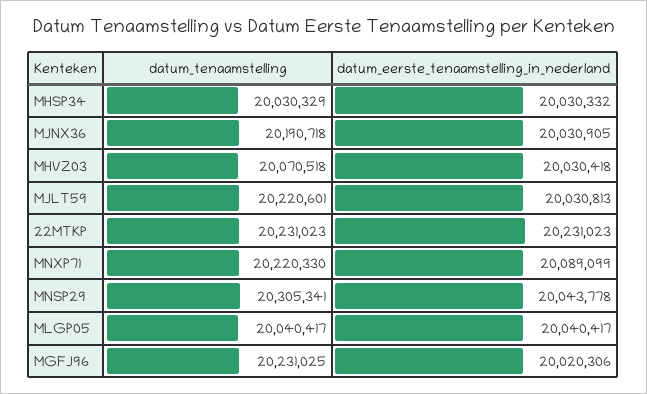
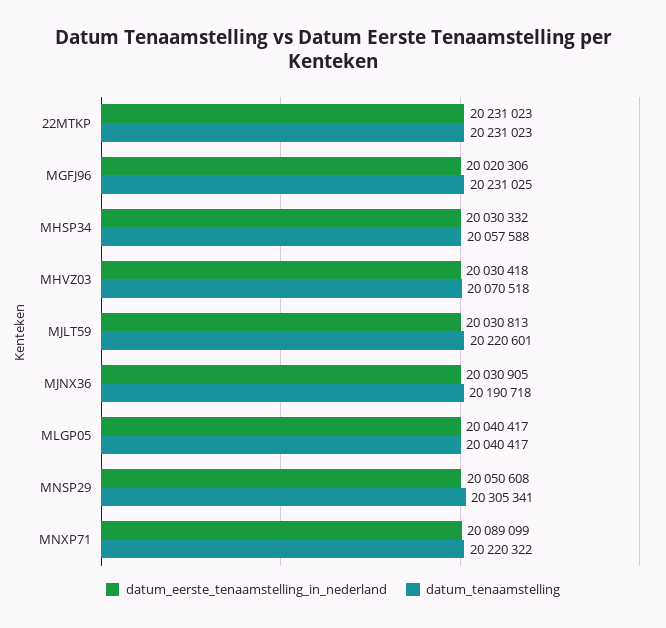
datum_tenaamstelling, MHSP34: 20030329 -> 20057588
datum_tenaamstelling, MNXP71: 20220330 -> 20220322
datum_eerste_tenaamstelling_in_nederland, MNSP29: 20043778 -> 20050608

